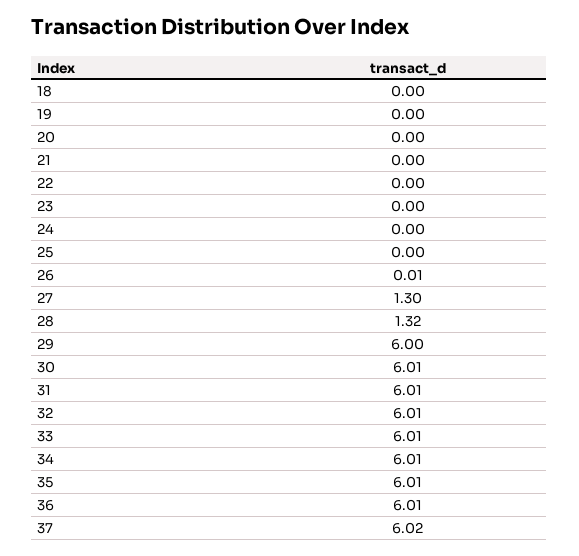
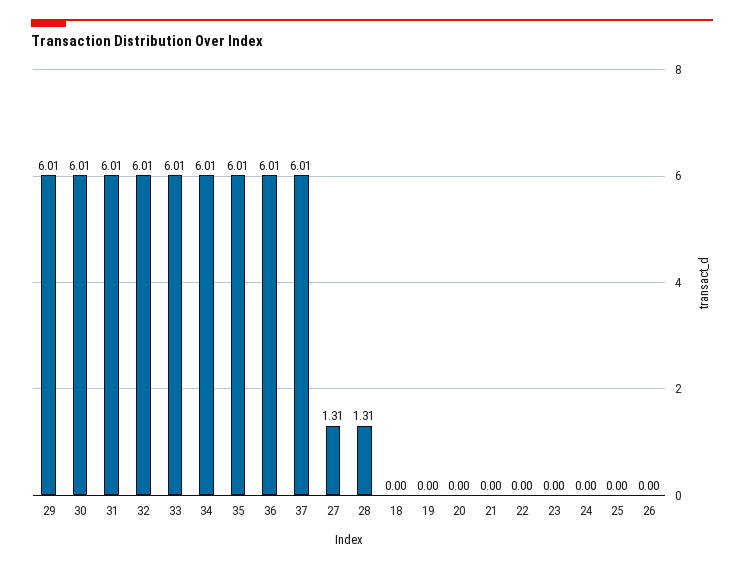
26: 0.01 -> 0
27: 1.3 -> 1.31
28: 1.32 -> 1.31
29: 6 -> 6.01
37: 6.02 -> 6.01

